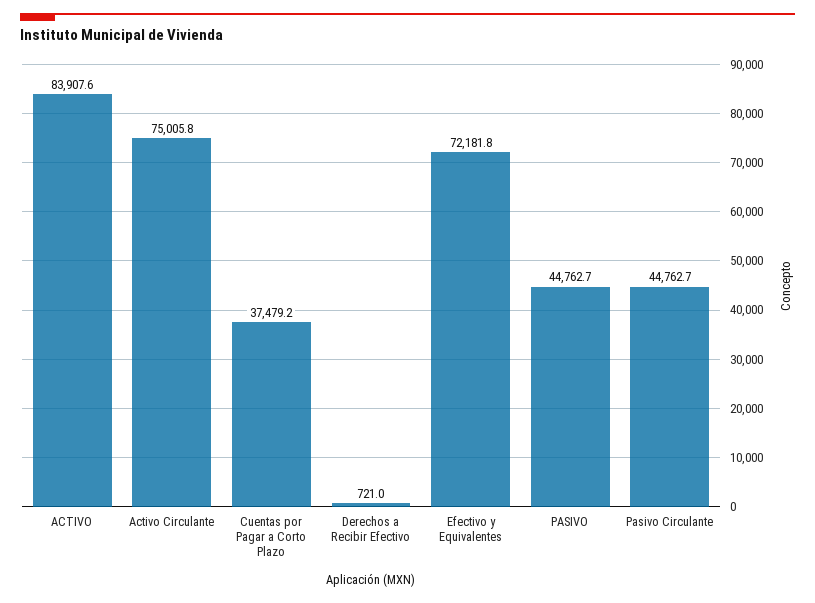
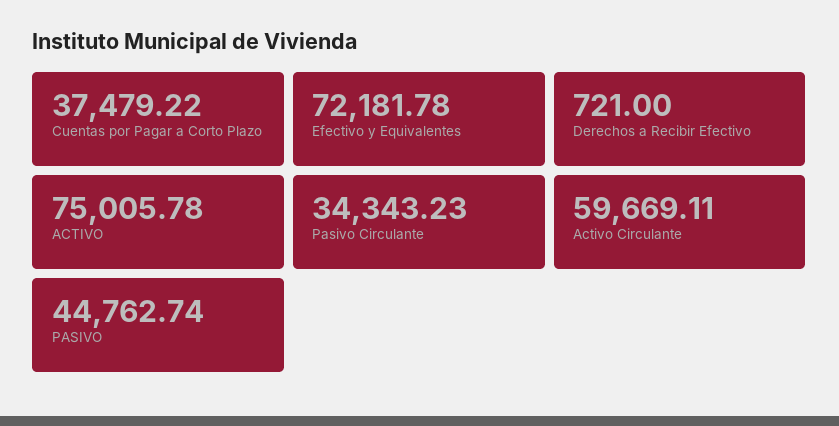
ACTIVO: 83907.6 -> 75005.78
Activo Circulante: 75005.8 -> 59669.11
Pasivo Circulante: 44762.7 -> 34343.23

